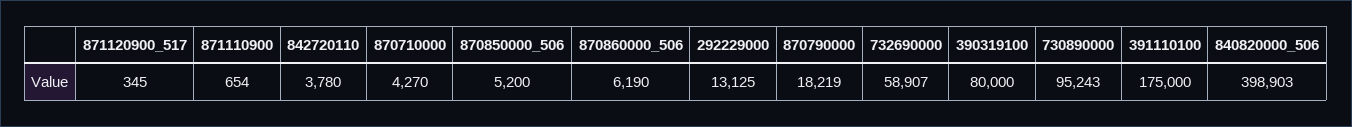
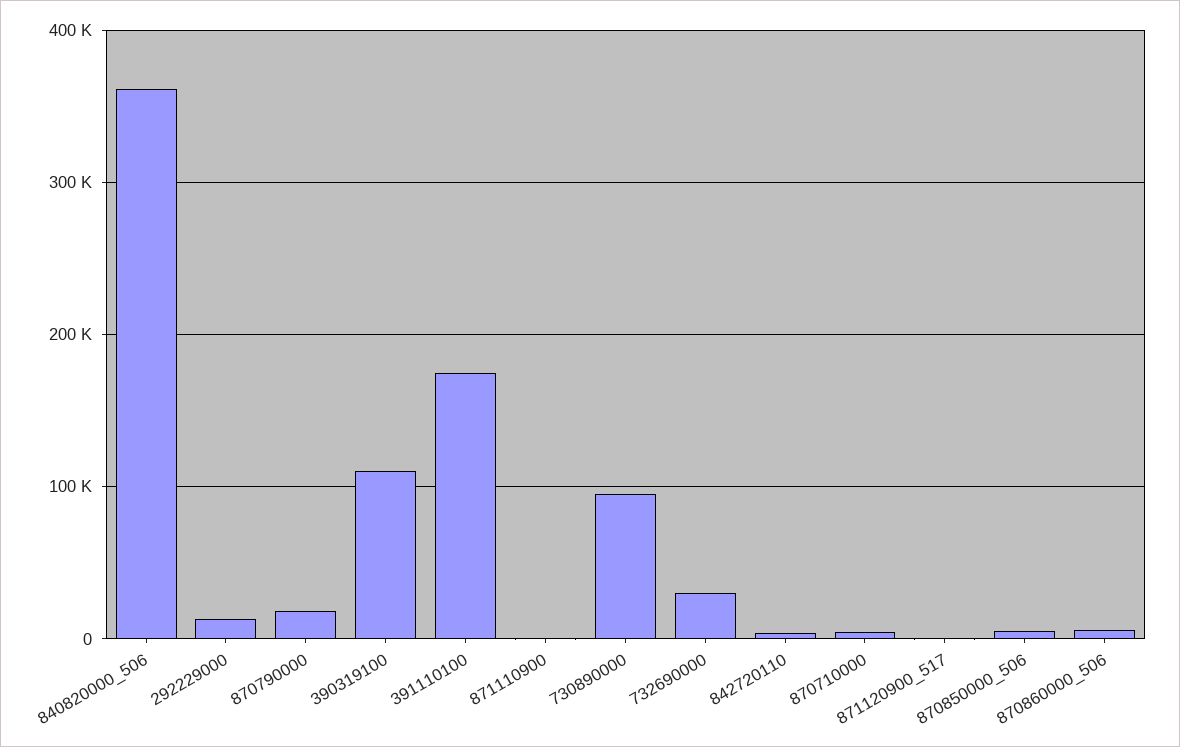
732690000: 58907 -> 30000
390319100: 80000 -> 110000
840820000_506: 398903 -> 360000

